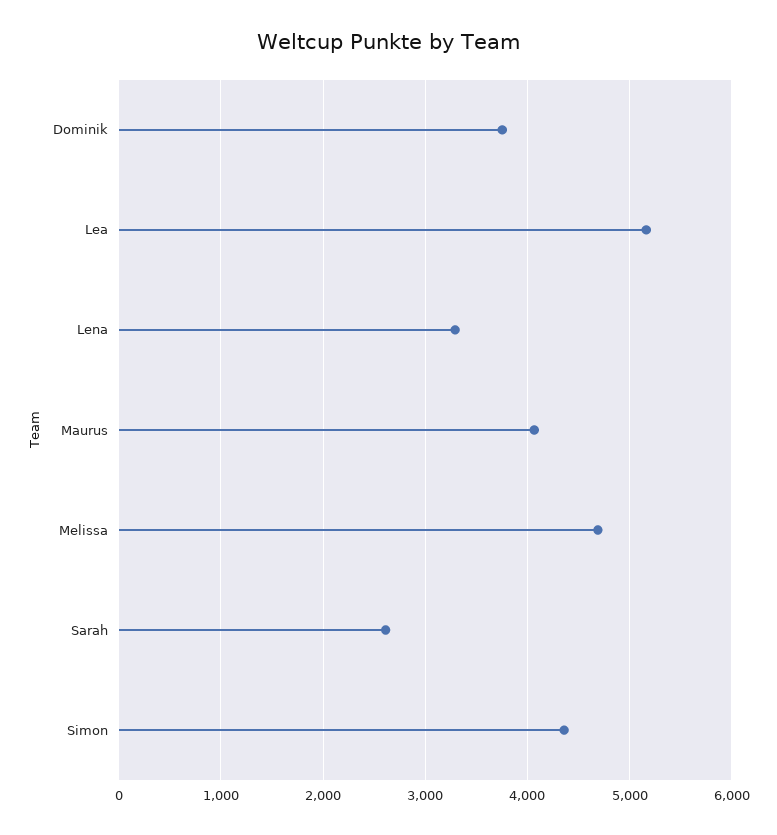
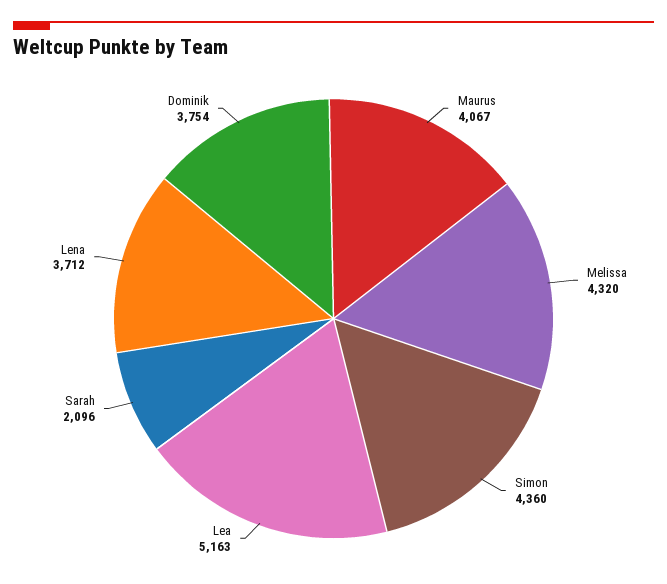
Lena: 3300 -> 3712
Melissa: 4700 -> 4320
Sarah: 2600 -> 2096

